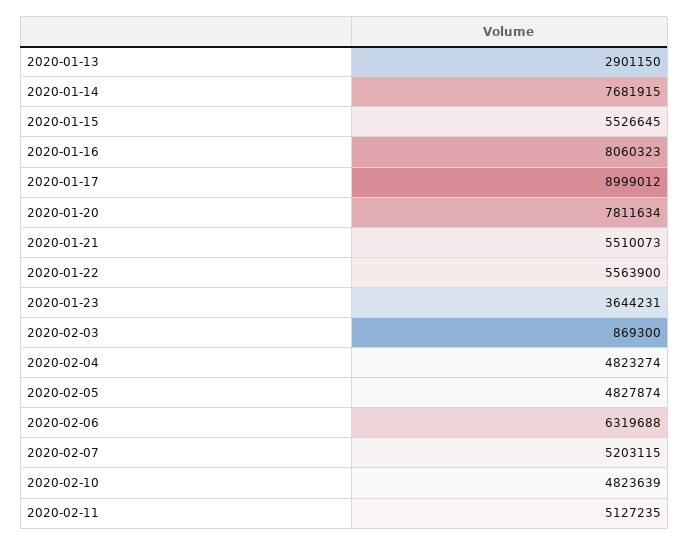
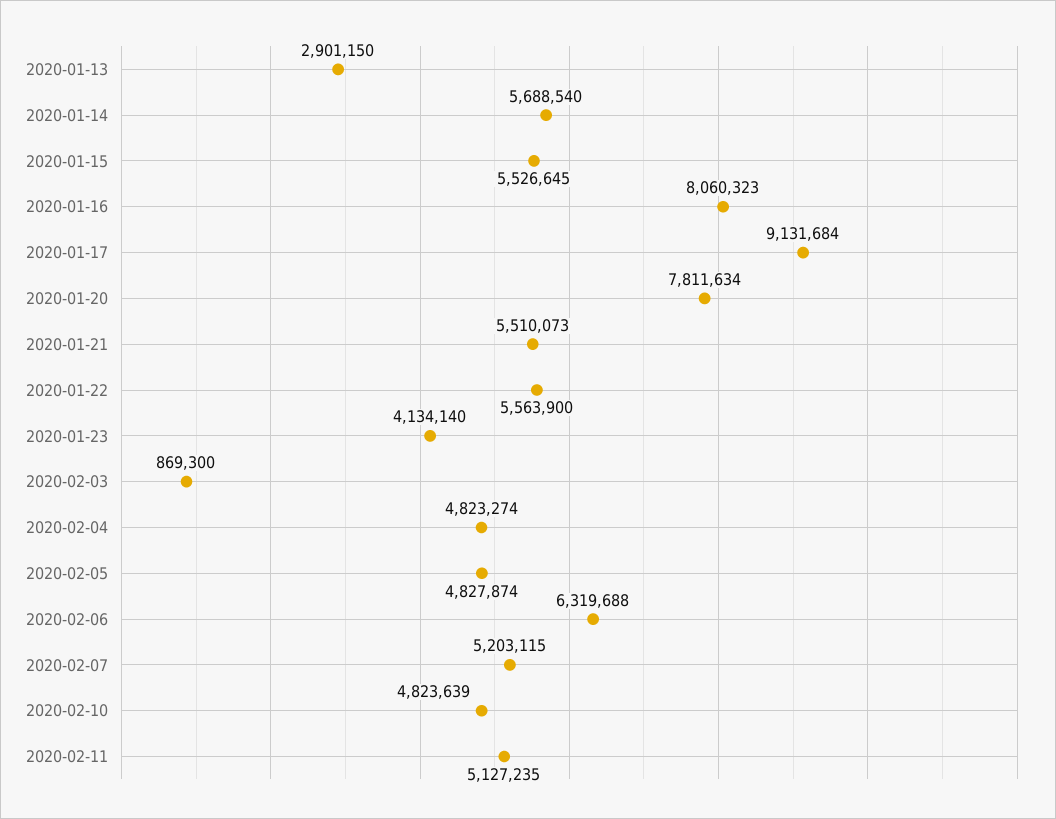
2020-01-14: 7681915 -> 5688540
2020-01-17: 8999012 -> 9131684
2020-01-23: 3644231 -> 4134140

